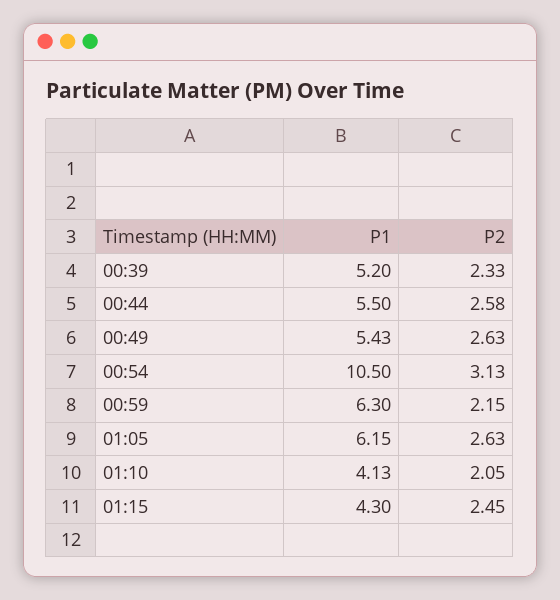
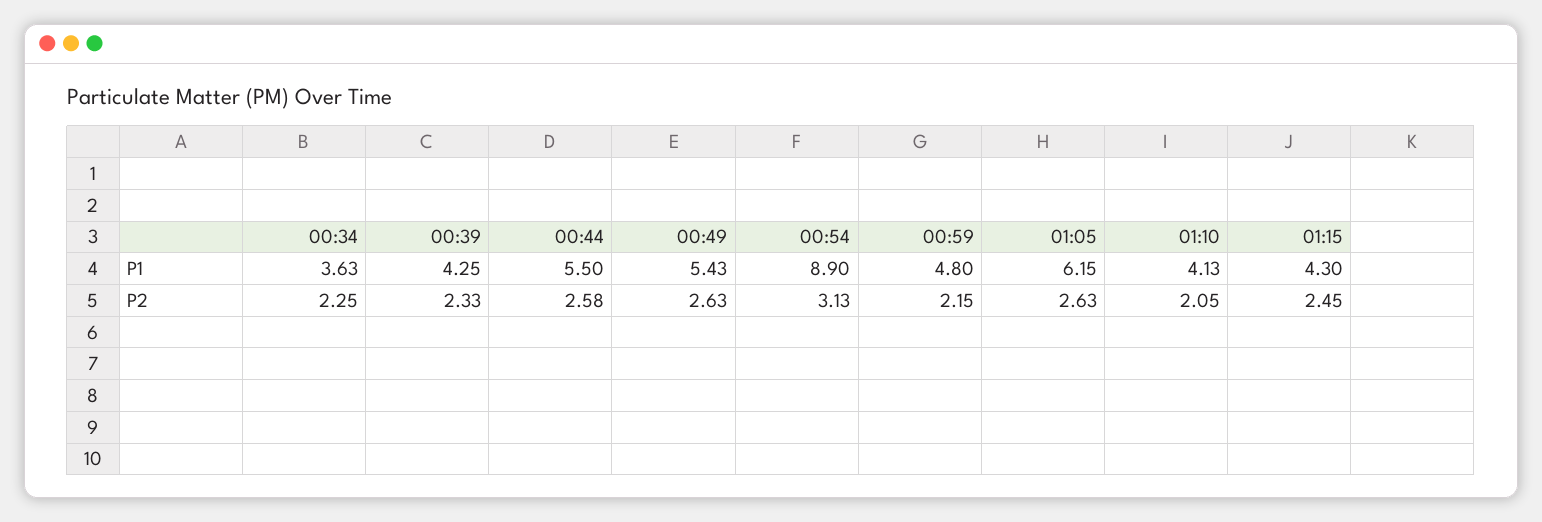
P1, 00:39: 5.2 -> 4.25
P1, 00:54: 10.5 -> 8.9
P1, 00:59: 6.3 -> 4.8
P1, 00:34: none -> 3.63
P2, 00:34: none -> 2.25

